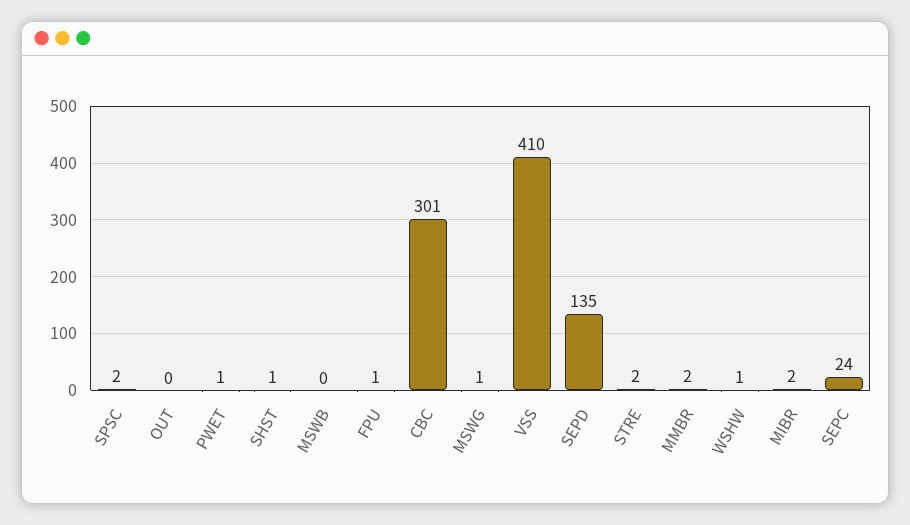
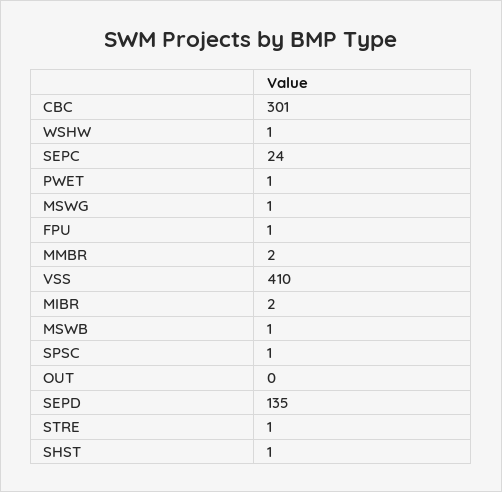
SPSC: 2 -> 1
MSWB: 0 -> 1
STRE: 2 -> 1

